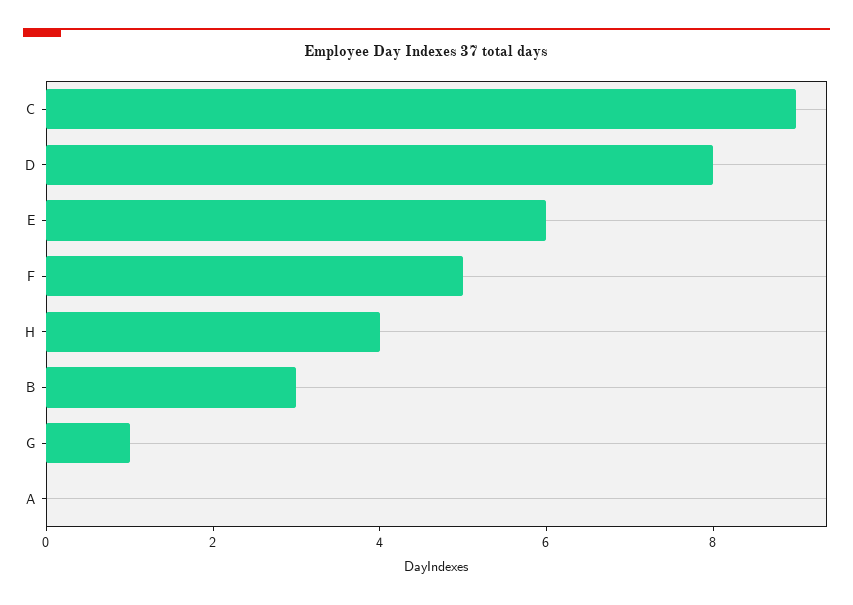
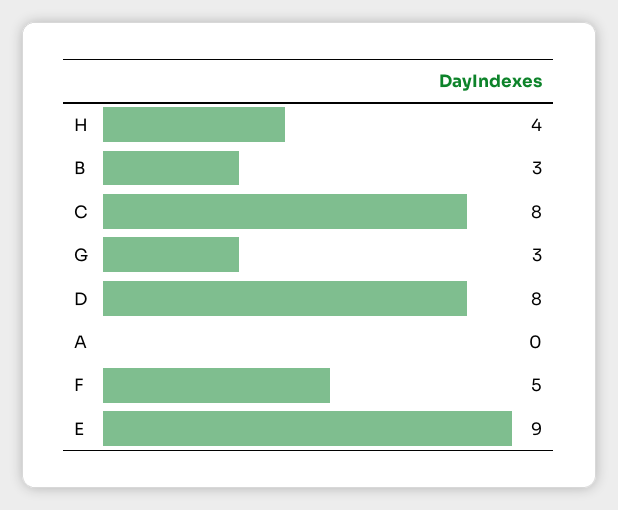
C: 9 -> 8
E: 6 -> 9
G: 1 -> 3

